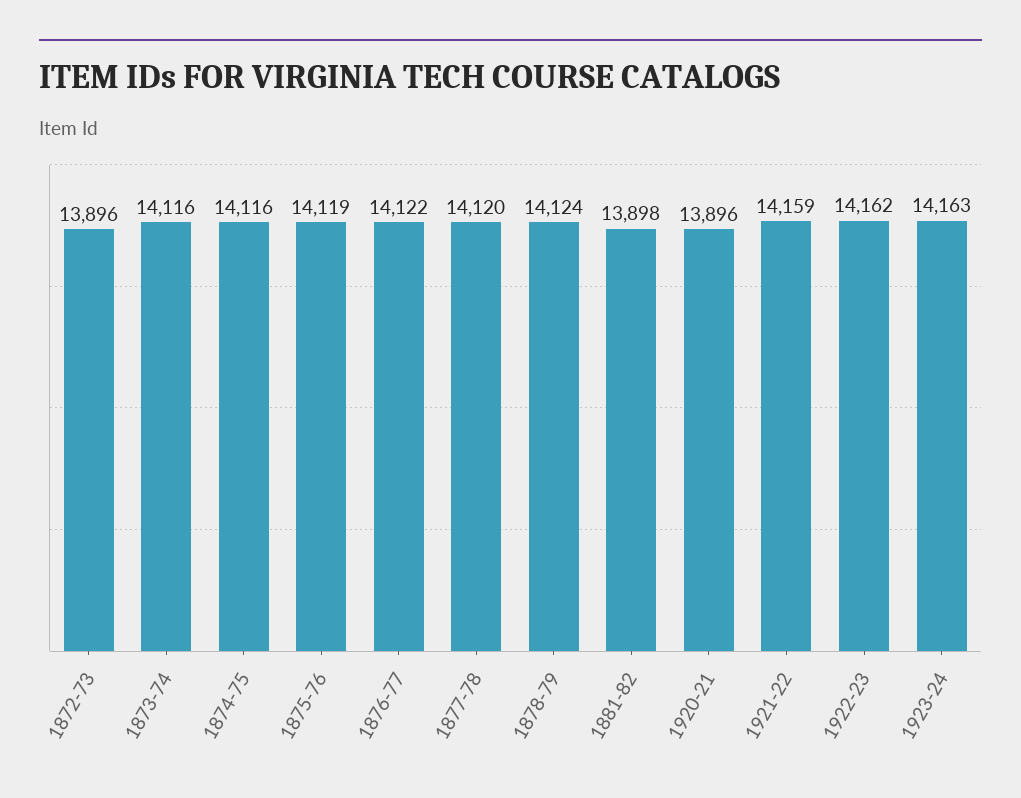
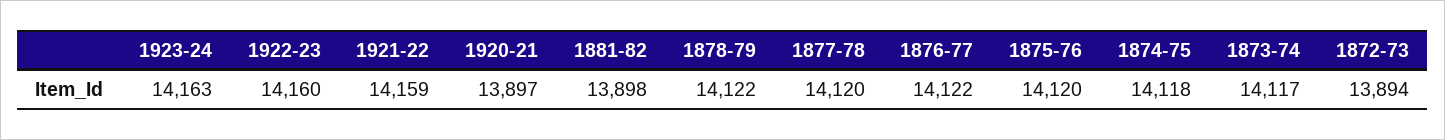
1872-73: 13896 -> 13894
1873-74: 14116 -> 14117
1874-75: 14116 -> 14118
1875-76: 14119 -> 14120
1878-79: 14124 -> 14122
1920-21: 13896 -> 13897
1922-23: 14162 -> 14160

